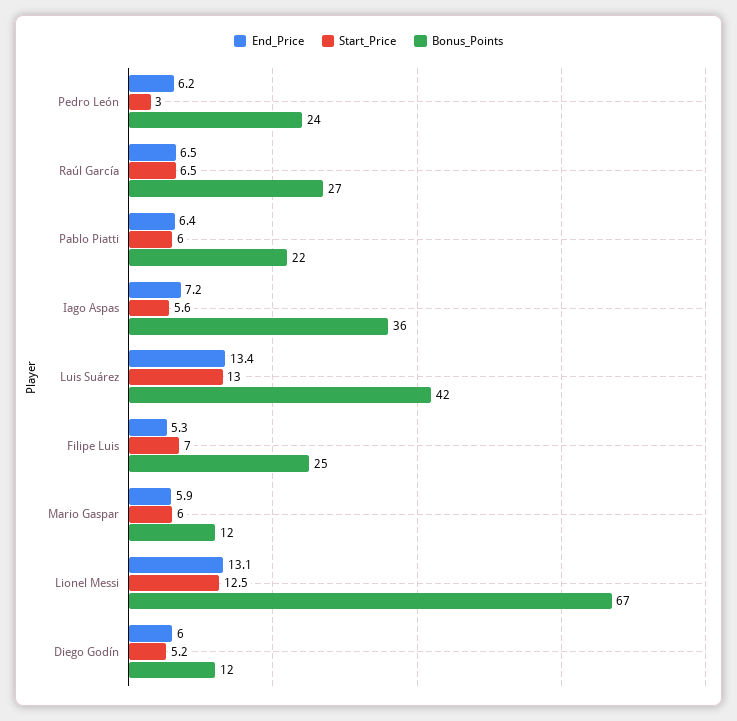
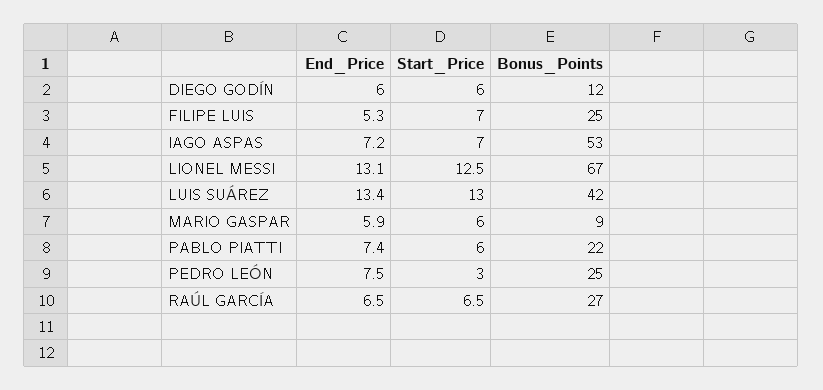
End_Price, Pedro León: 6.2 -> 7.5
Bonus_Points, Pedro León: 24 -> 25
End_Price, Pablo Piatti: 6.4 -> 7.4
Start_Price, Iago Aspas: 5.6 -> 7
Bonus_Points, Iago Aspas: 36 -> 53
Bonus_Points, Mario Gaspar: 12 -> 9
Start_Price, Diego Godín: 5.2 -> 6

